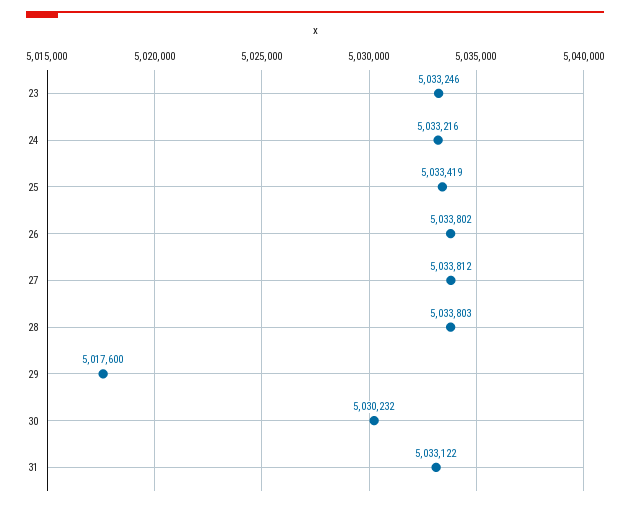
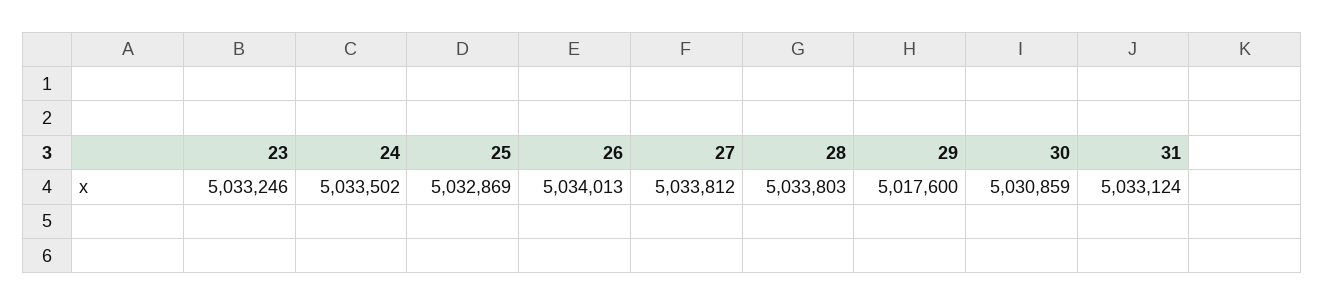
24: 5033216 -> 5033502
25: 5033419 -> 5032869
26: 5033802 -> 5034013
30: 5030232 -> 5030859
31: 5033122 -> 5033124

